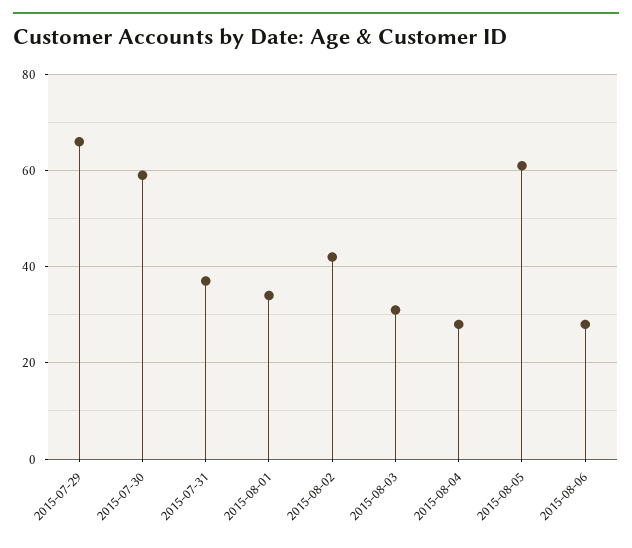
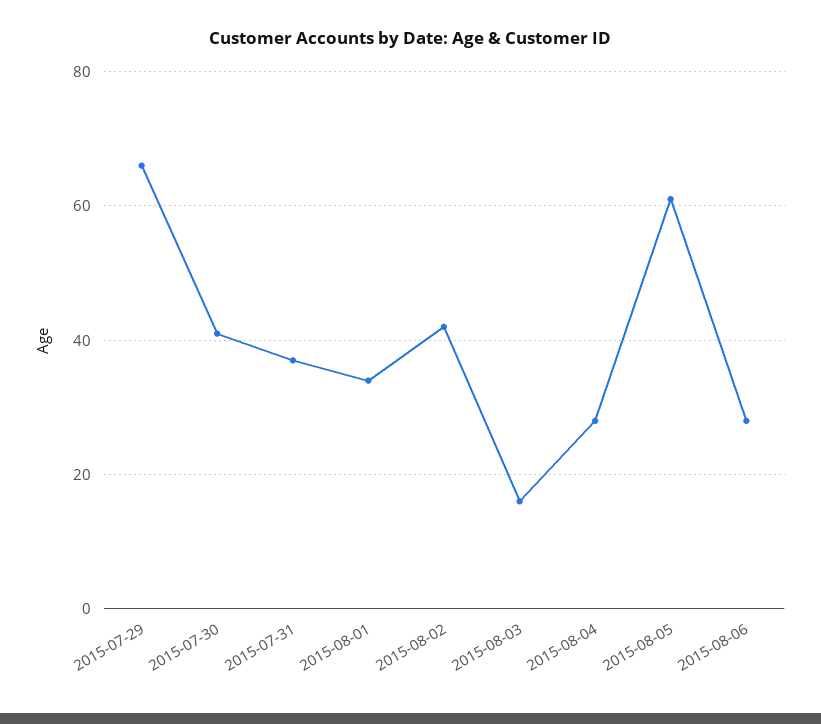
2015-07-30: 60 -> 40
2015-08-03: 30 -> 15

